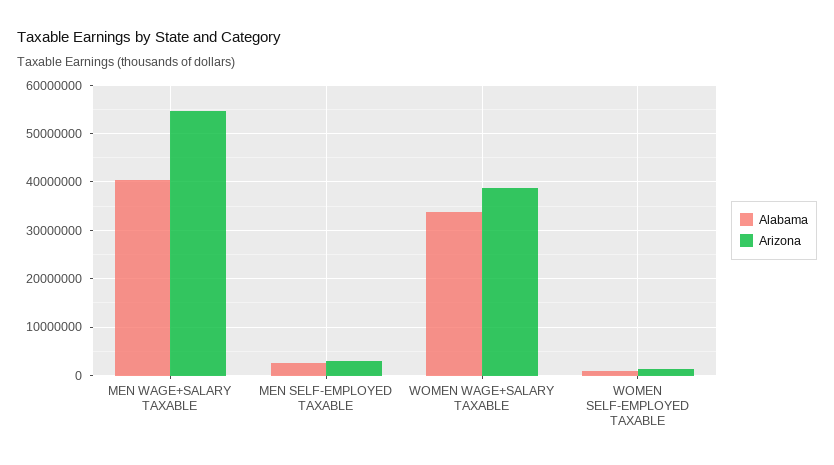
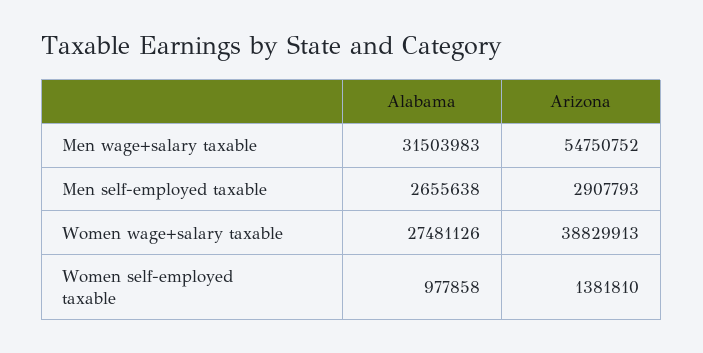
Alabama, MEN WAGE+SALARY TAXABLE: 40000000 -> 31503983
Alabama, WOMEN WAGE+SALARY TAXABLE: 34000000 -> 27481126

